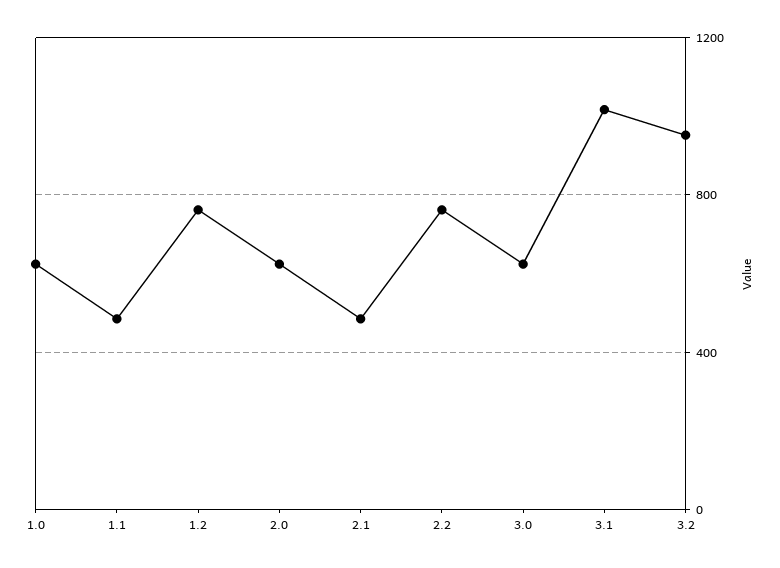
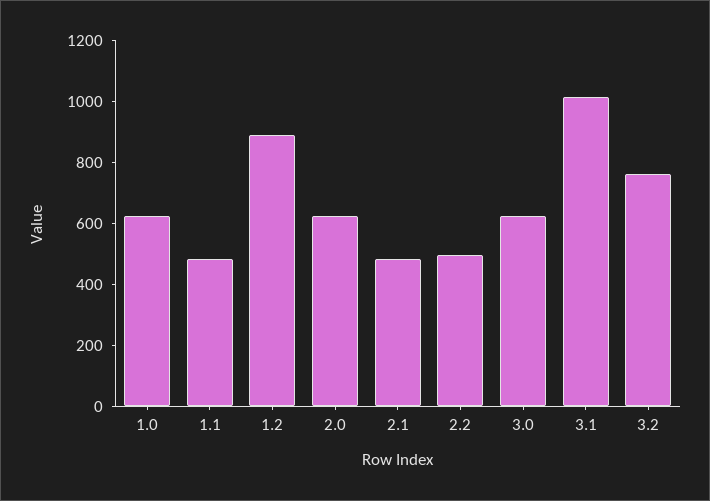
1.2: 750 -> 900
2.2: 750 -> 500
3.2: 950 -> 750

